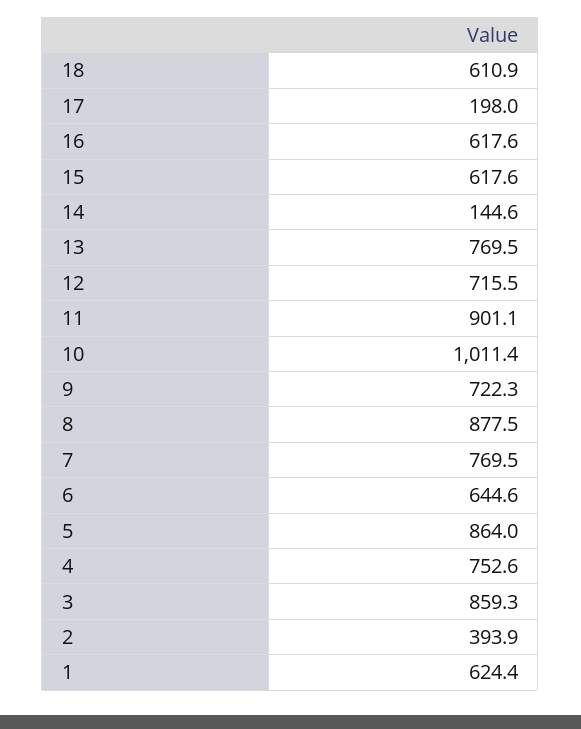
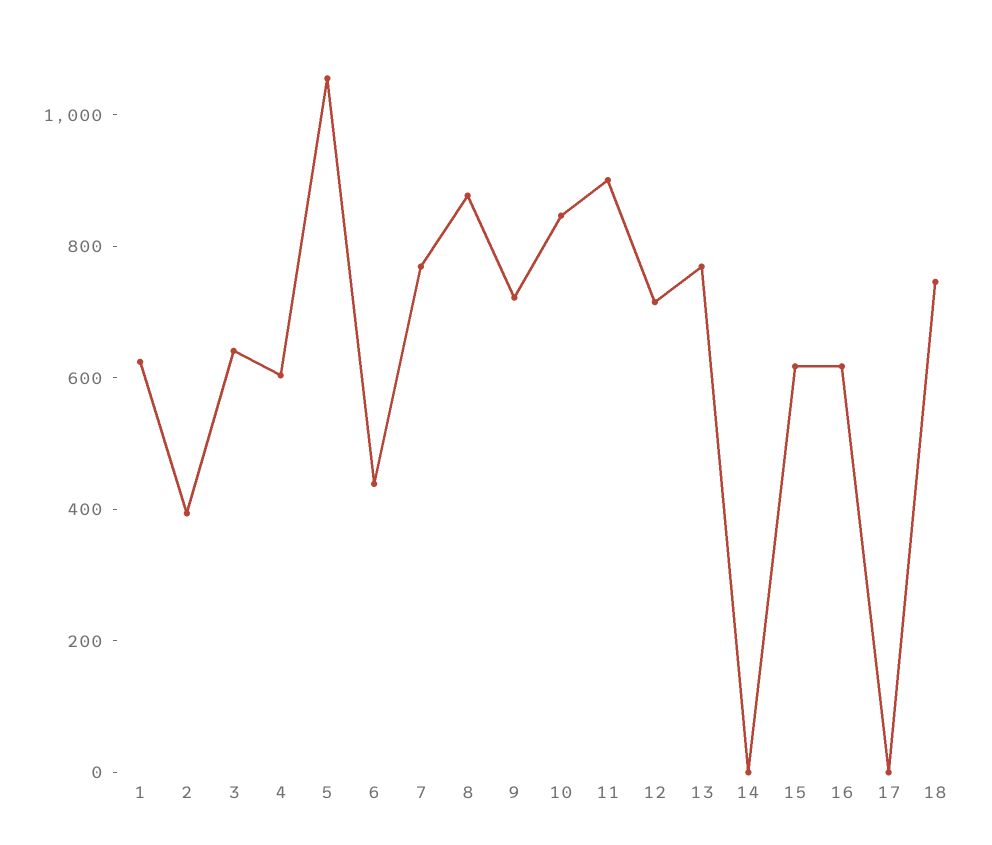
18: 610.9 -> 750
17: 198 -> 0
14: 144.6 -> 0
10: 1011.4 -> 850
6: 644.6 -> 450
5: 864 -> 1050
4: 752.6 -> 600
3: 859.3 -> 650

